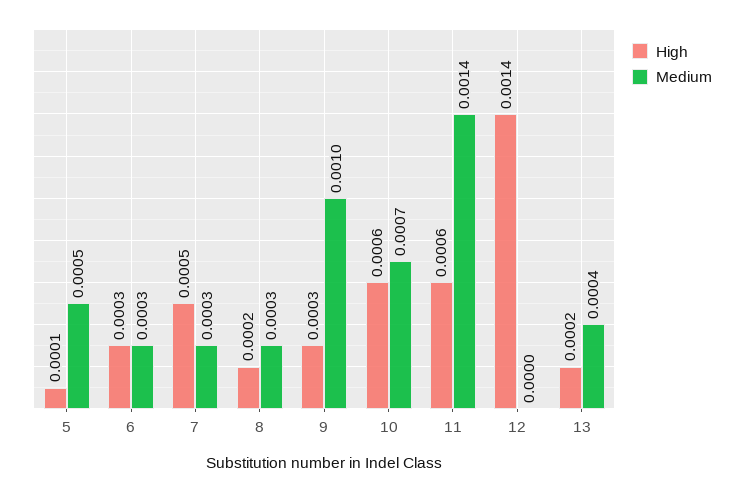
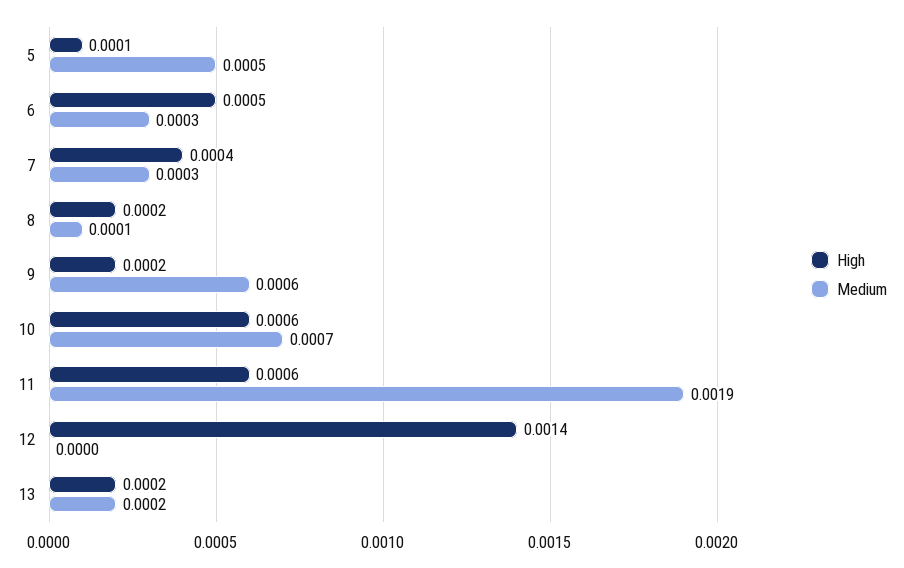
High, 6: 0.0003 -> 0.0005
High, 7: 0.0005 -> 0.0004
Medium, 8: 0.0003 -> 0.0001
High, 9: 0.0003 -> 0.0002
Medium, 9: 0.001 -> 0.0006
Medium, 11: 0.0014 -> 0.0019
Medium, 13: 0.0004 -> 0.0002

